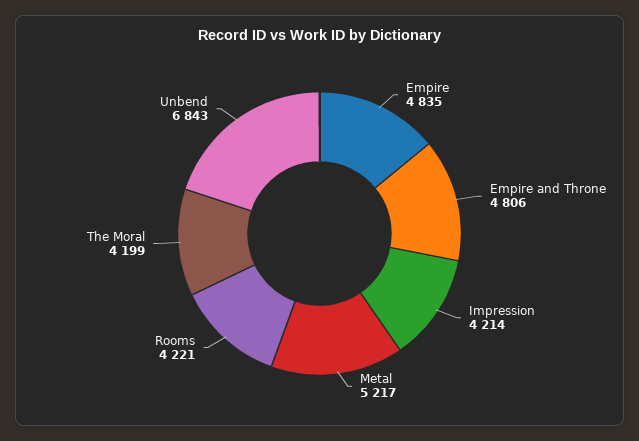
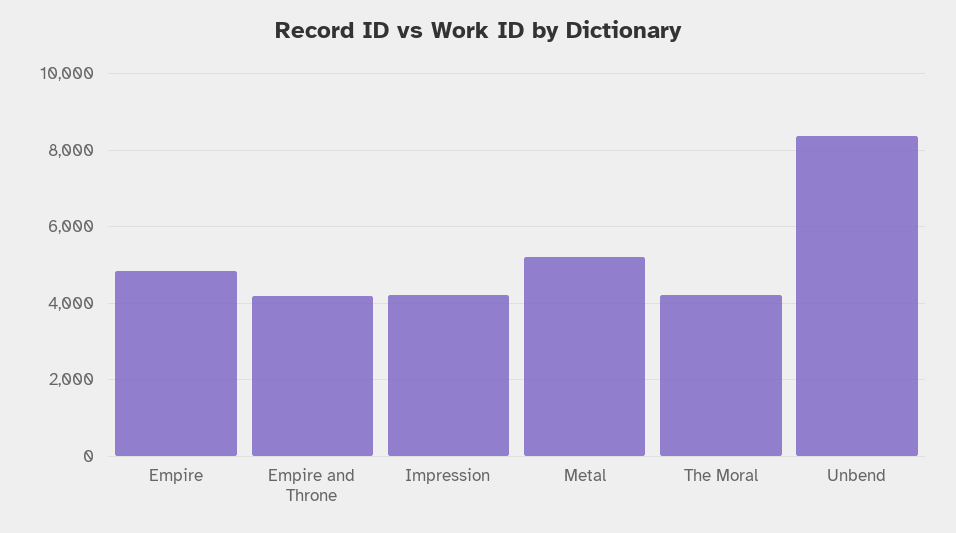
Empire and Throne: 4806 -> 4200
Rooms: 4221 -> none
Unbend: 6843 -> 8400

